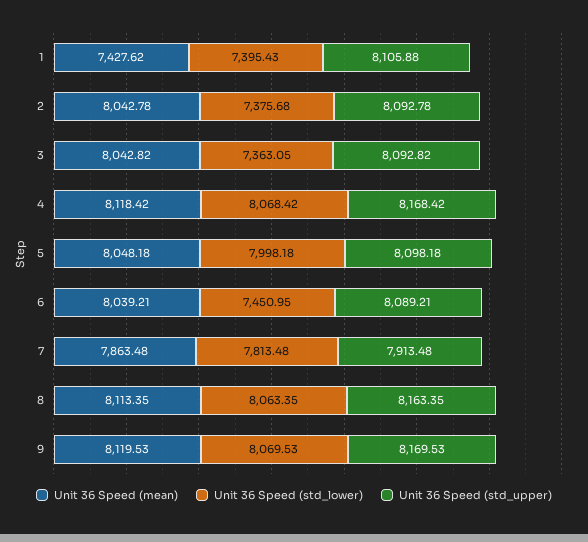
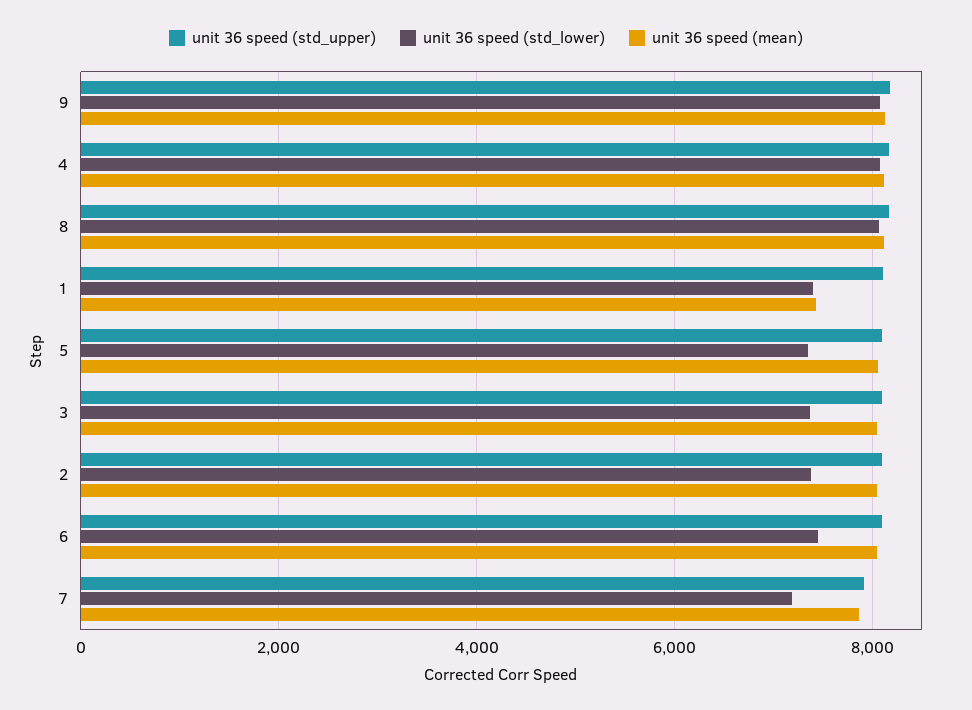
Unit 36 Speed (std_lower), 5: 7998.18 -> 7400
Unit 36 Speed (std_lower), 7: 7813.48 -> 7200

